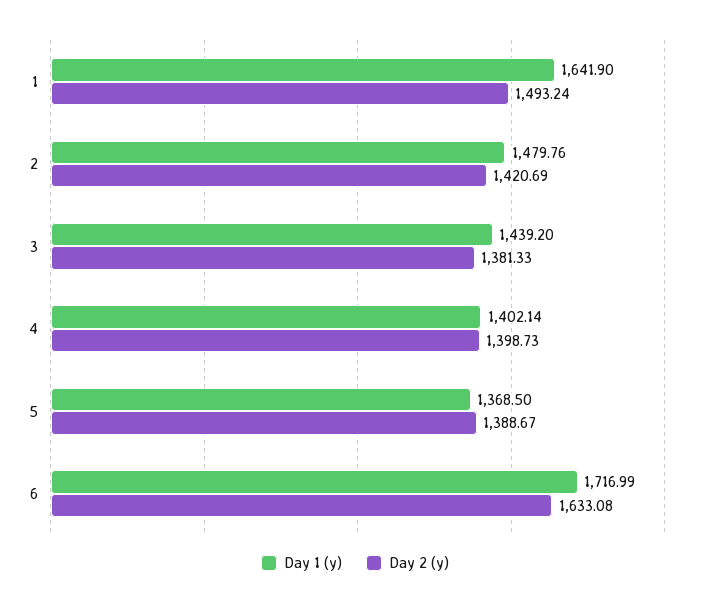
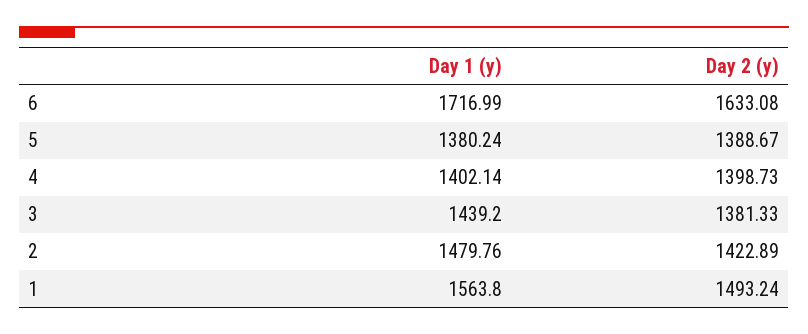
Day 1 (y), 1: 1641.9 -> 1563.8
Day 2 (y), 2: 1420.69 -> 1422.89
Day 1 (y), 5: 1368.5 -> 1380.24

